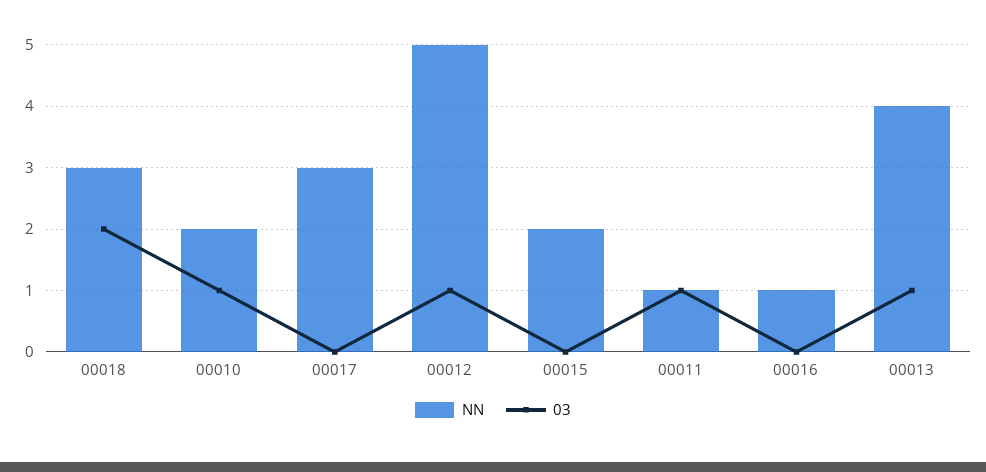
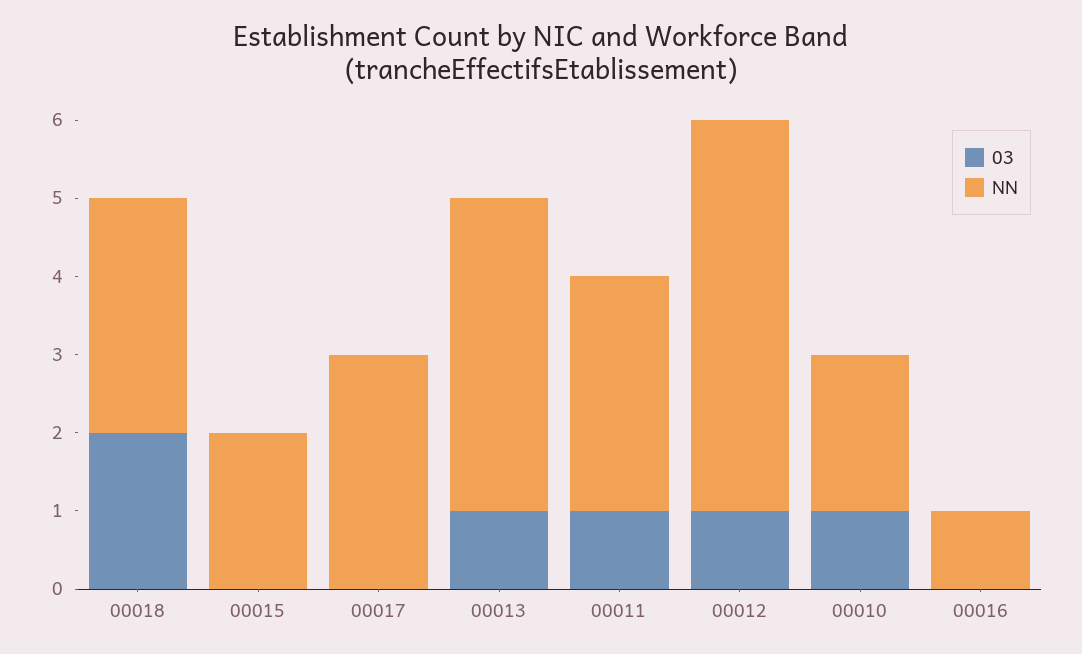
NN, 00011: 1 -> 3

